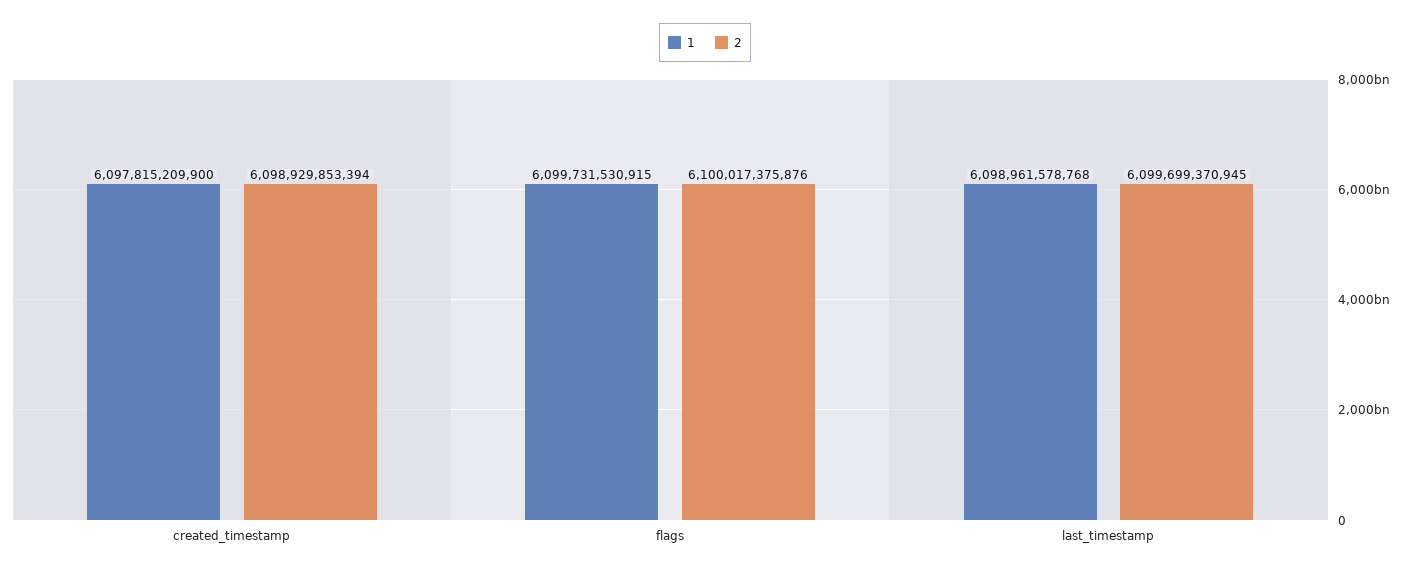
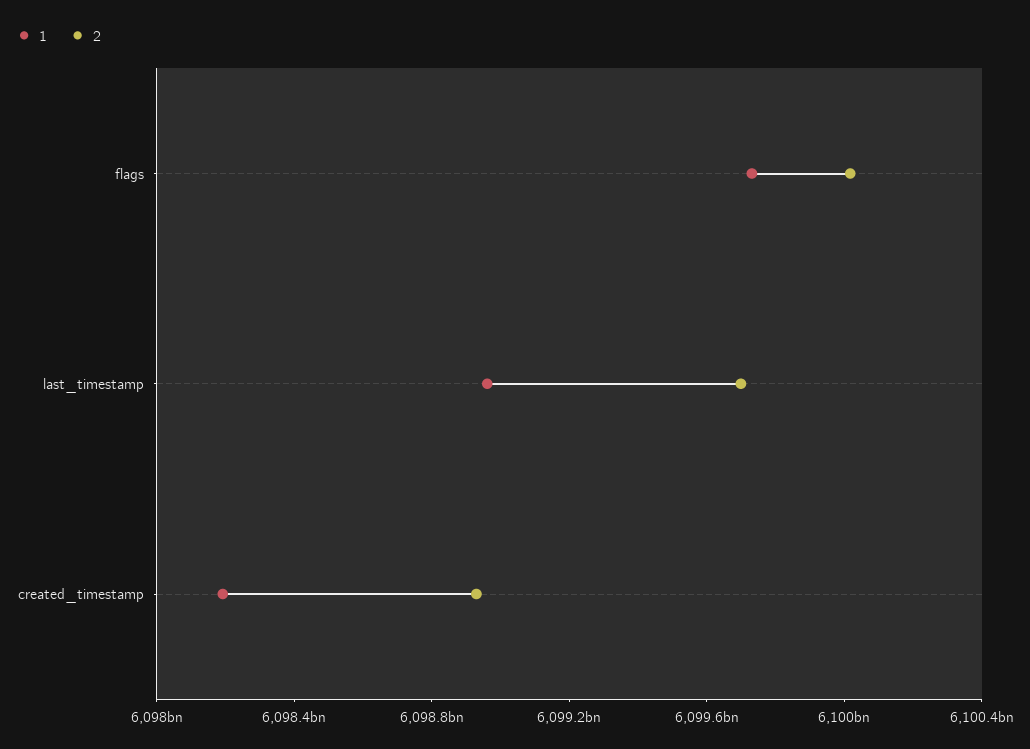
1, created_timestamp: 6097815209900 -> 6098200000000

